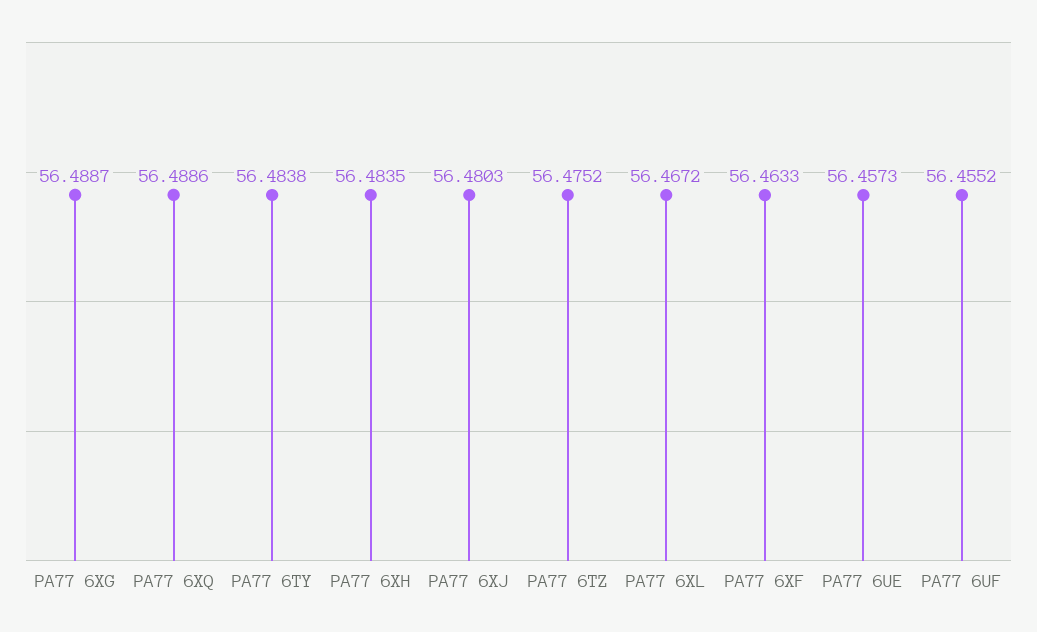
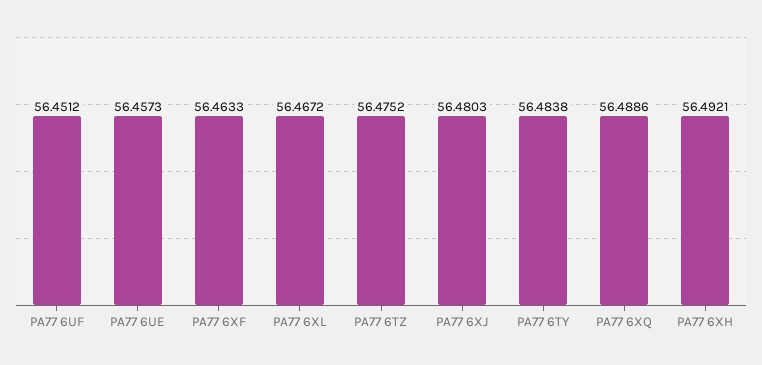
PA77 6XG: 56.4887 -> none
PA77 6XH: 56.4835 -> 56.4921
PA77 6UF: 56.4552 -> 56.4512

